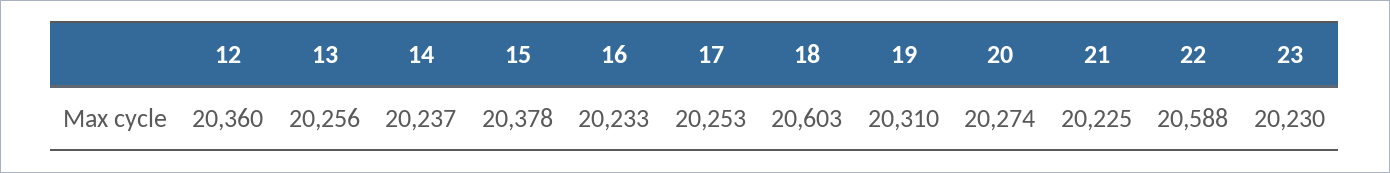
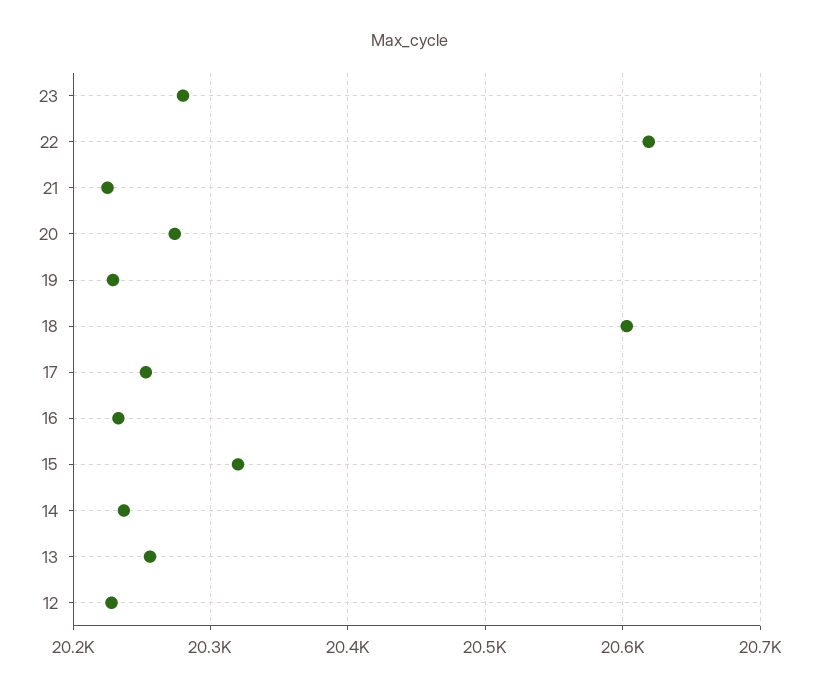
12: 20360 -> 20230
15: 20378 -> 20320
19: 20310 -> 20230
22: 20588 -> 20620
23: 20230 -> 20280

